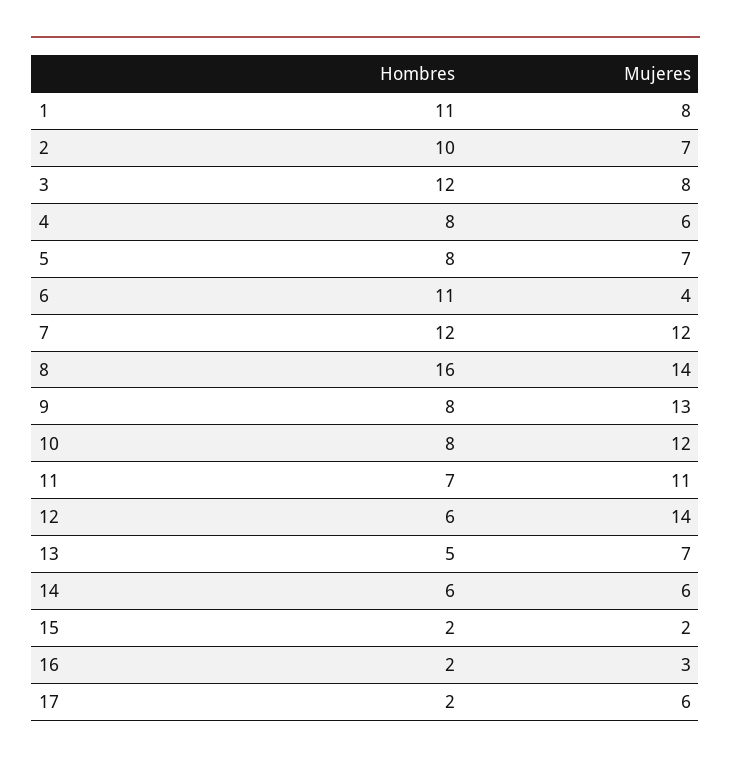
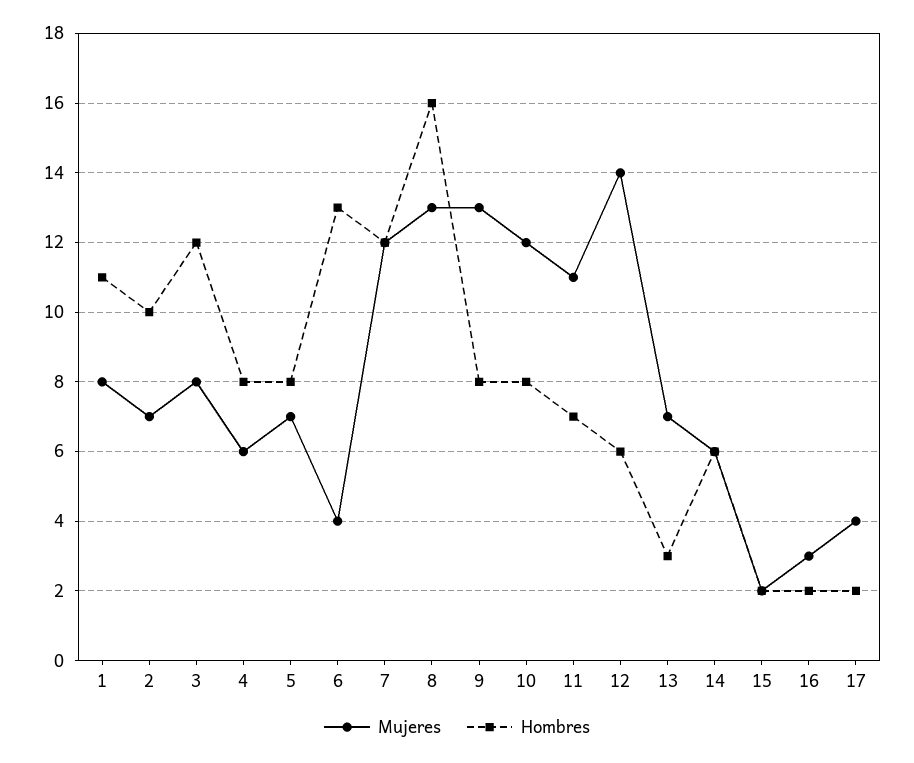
Hombres, 6: 11 -> 13
Mujeres, 8: 14 -> 13
Hombres, 13: 5 -> 3
Mujeres, 17: 6 -> 4

